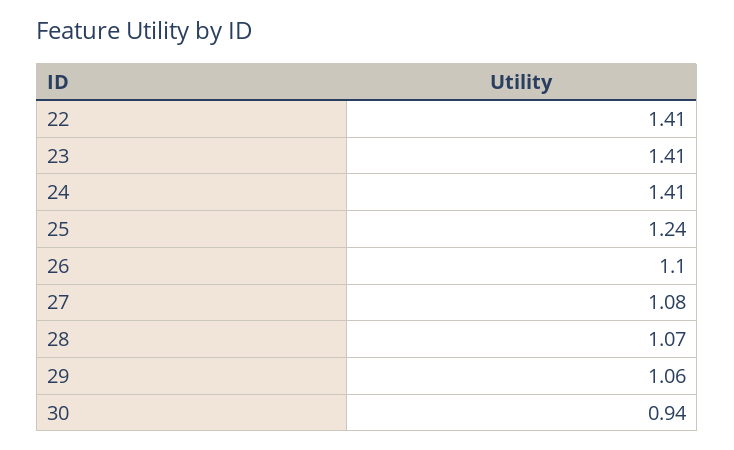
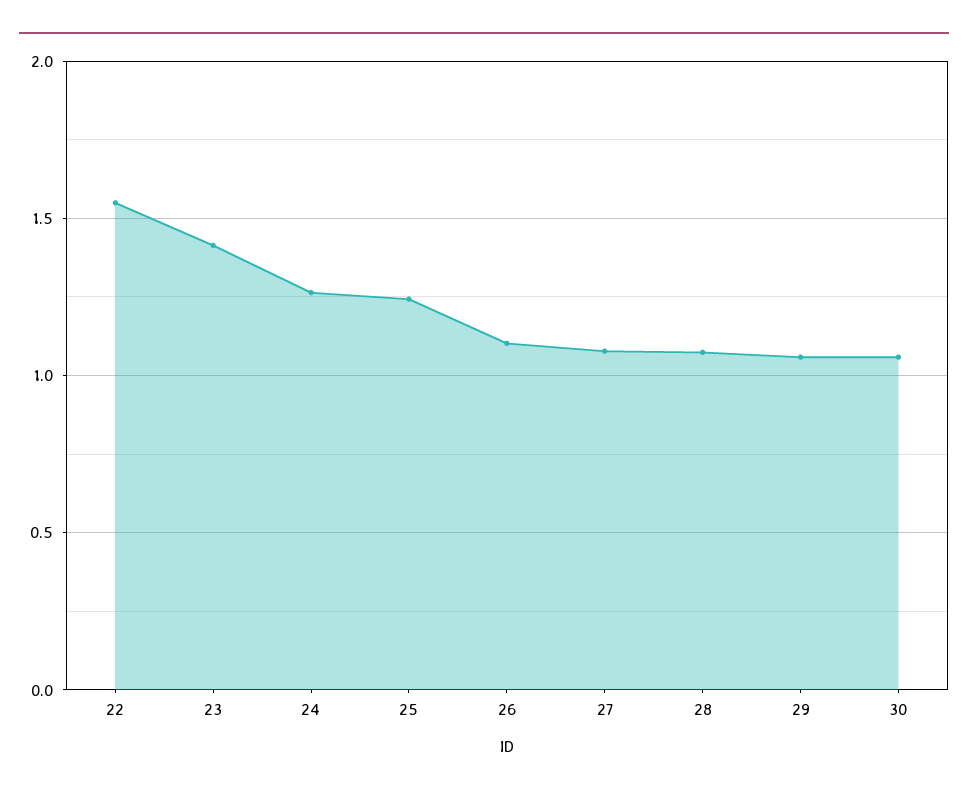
22: 1.41 -> 1.55
24: 1.41 -> 1.25
30: 0.94 -> 1.05

